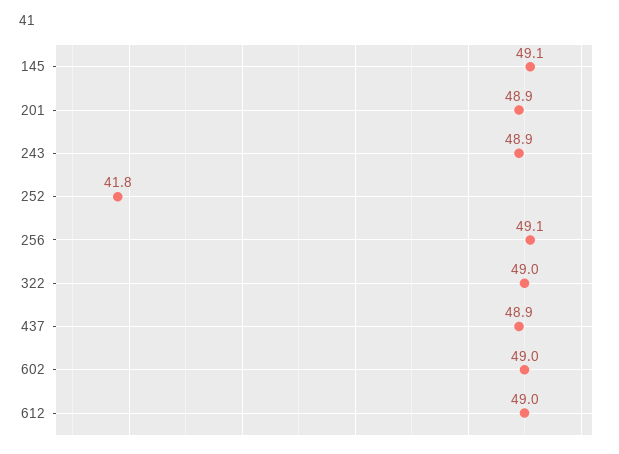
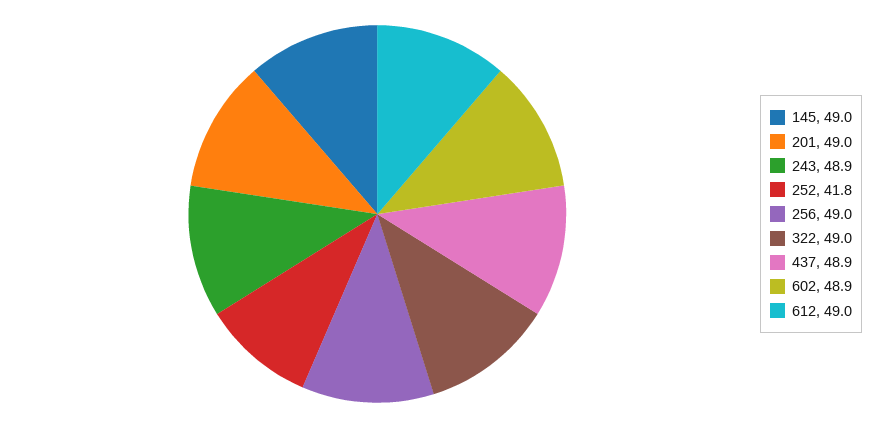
145: 49.1 -> 49
201: 48.9 -> 49
256: 49.1 -> 49
602: 49 -> 48.9

